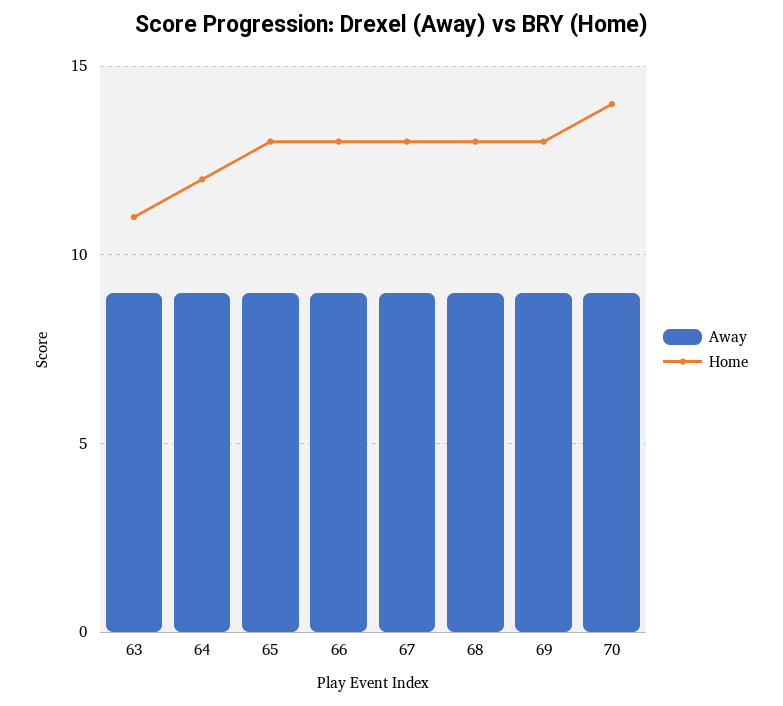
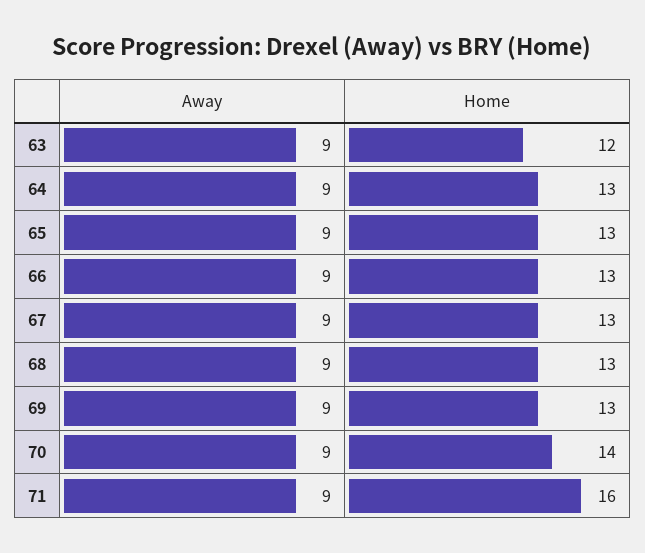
Home, 63: 11 -> 12
Home, 64: 12 -> 13
Away, 71: none -> 9
Home, 71: none -> 16

